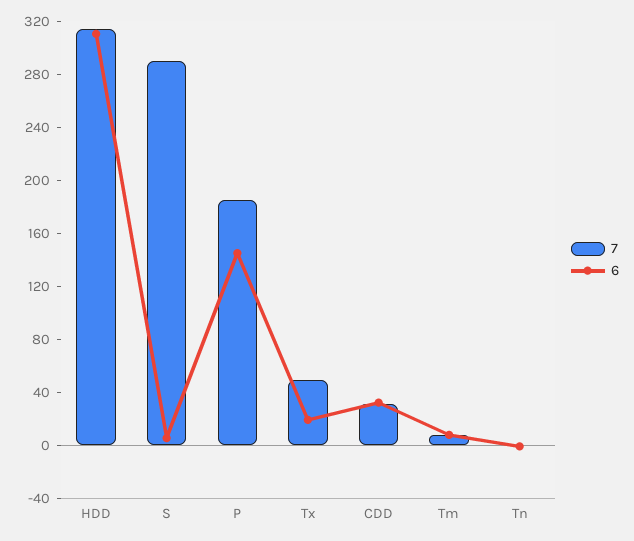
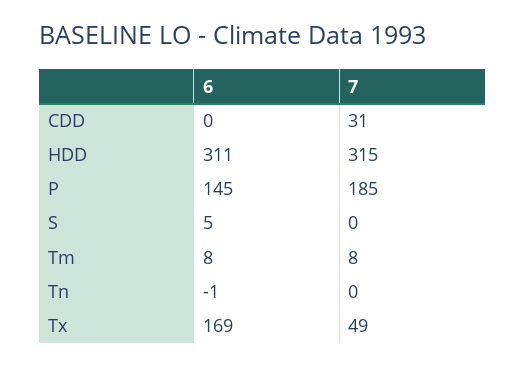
7, S: 290 -> 0
6, Tx: 20 -> 169
6, CDD: 30 -> 0

